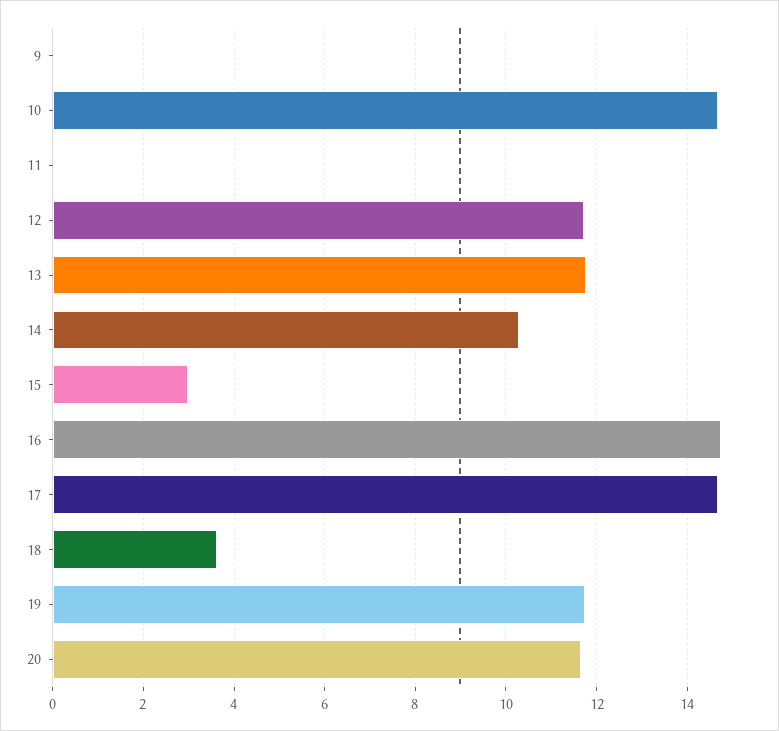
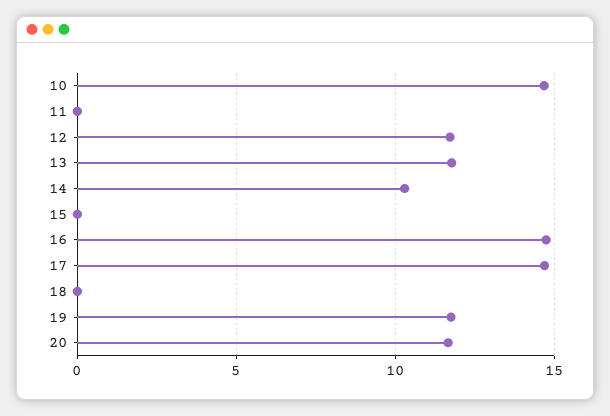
9: 0 -> none
15: 3 -> 0
18: 3.6 -> 0

